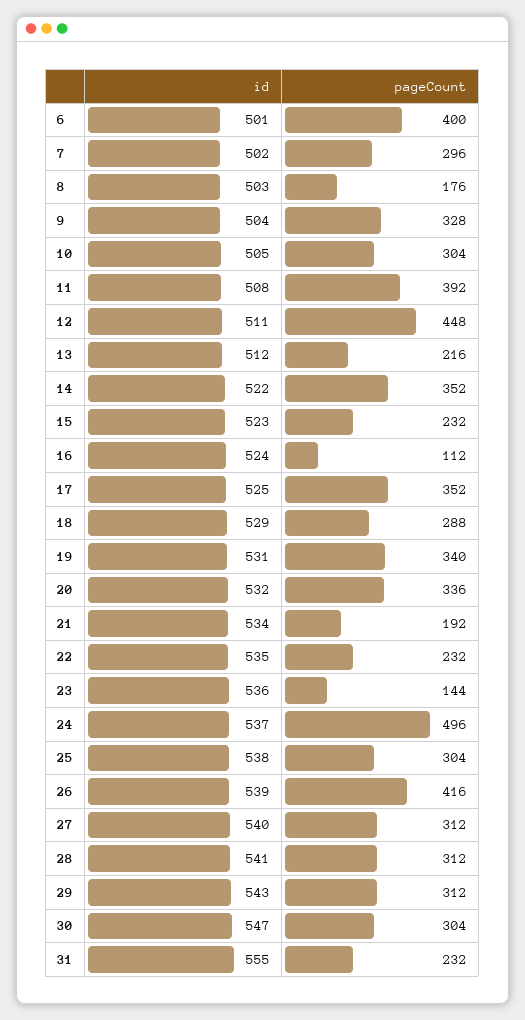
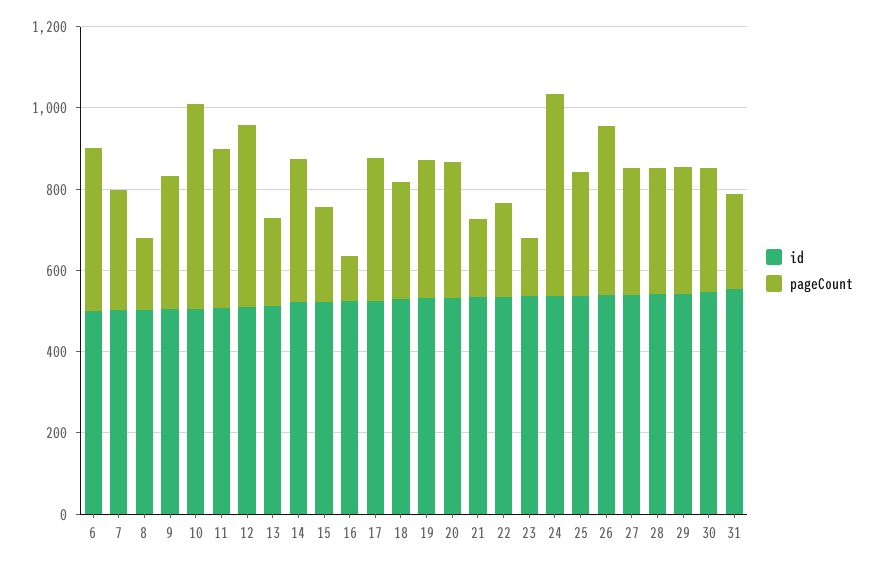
pageCount, 10: 304 -> 500

